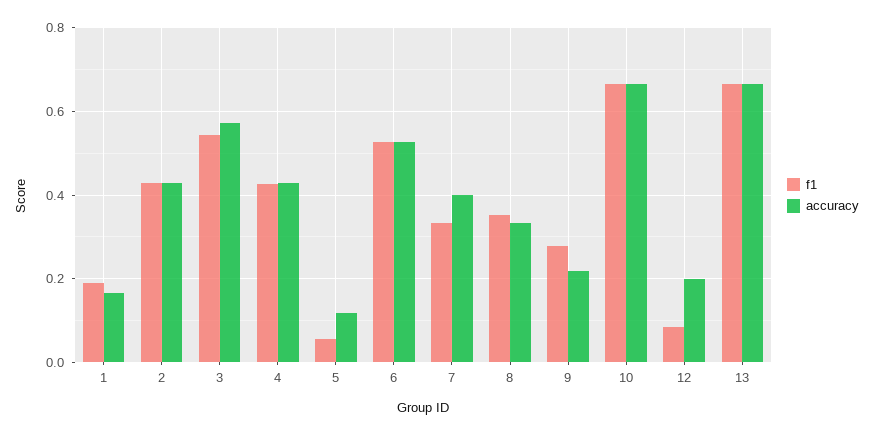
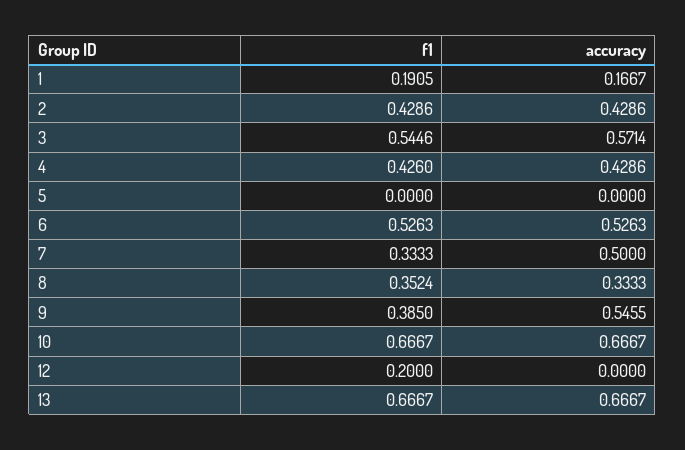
f1, 5: 0.06 -> 0
accuracy, 5: 0.12 -> 0
accuracy, 7: 0.4 -> 0.5
f1, 9: 0.28 -> 0.385
accuracy, 9: 0.22 -> 0.5455
f1, 12: 0.08 -> 0.2
accuracy, 12: 0.2 -> 0

